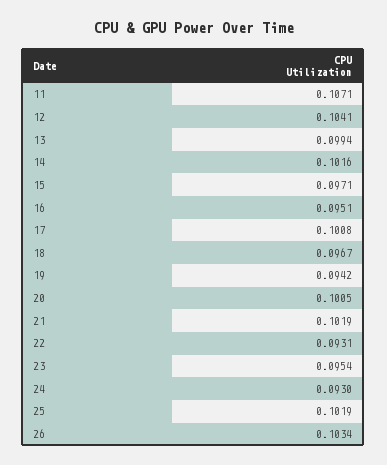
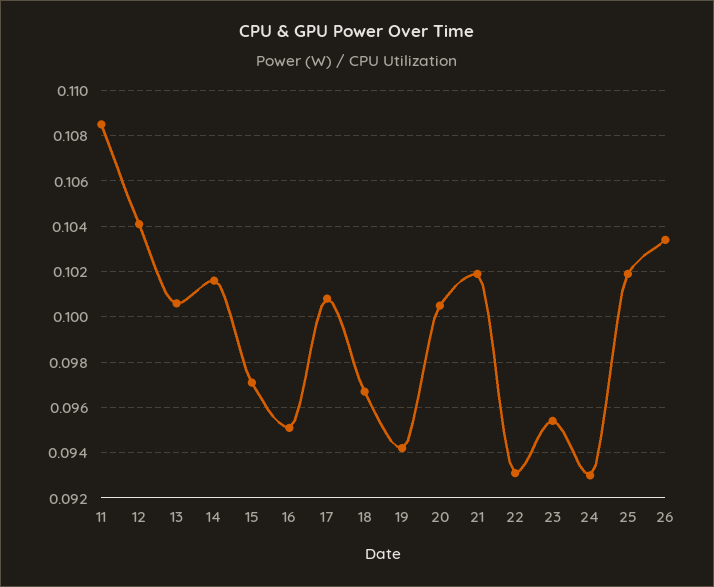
11: 0.1071 -> 0.1085
13: 0.0994 -> 0.1005

